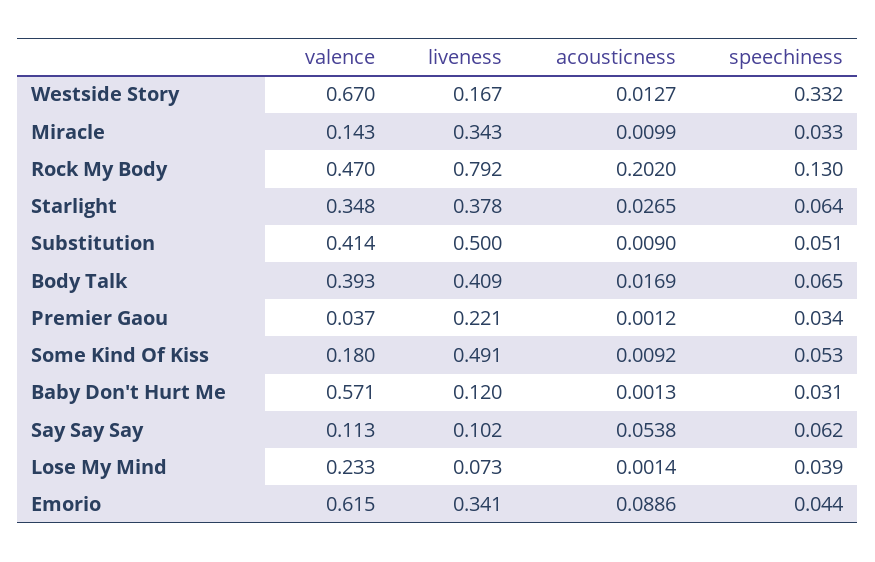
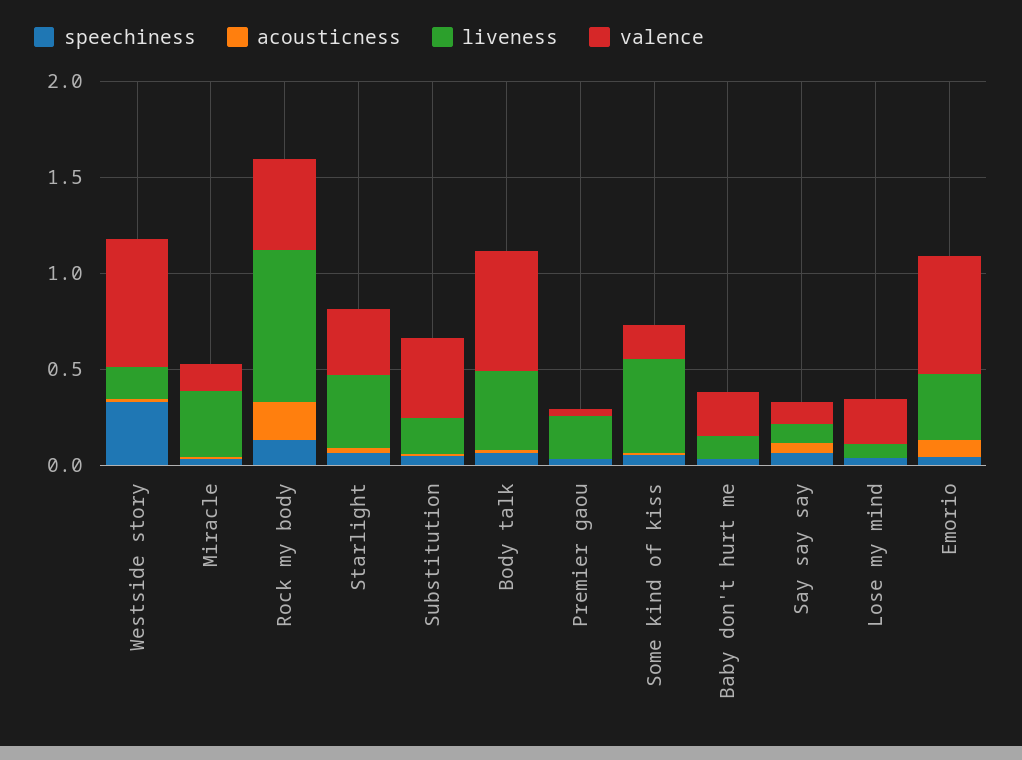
liveness, Substitution: 0.5 -> 0.2
valence, Body Talk: 0.393 -> 0.6
valence, Baby Don't Hurt Me: 0.571 -> 0.2

